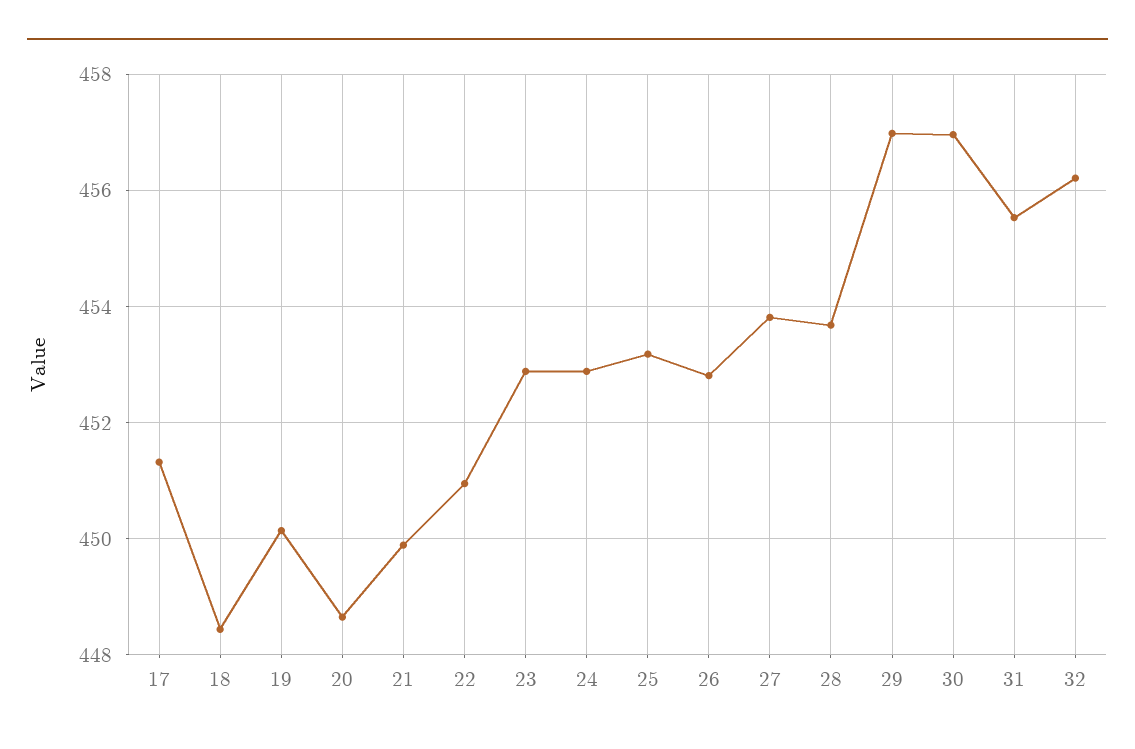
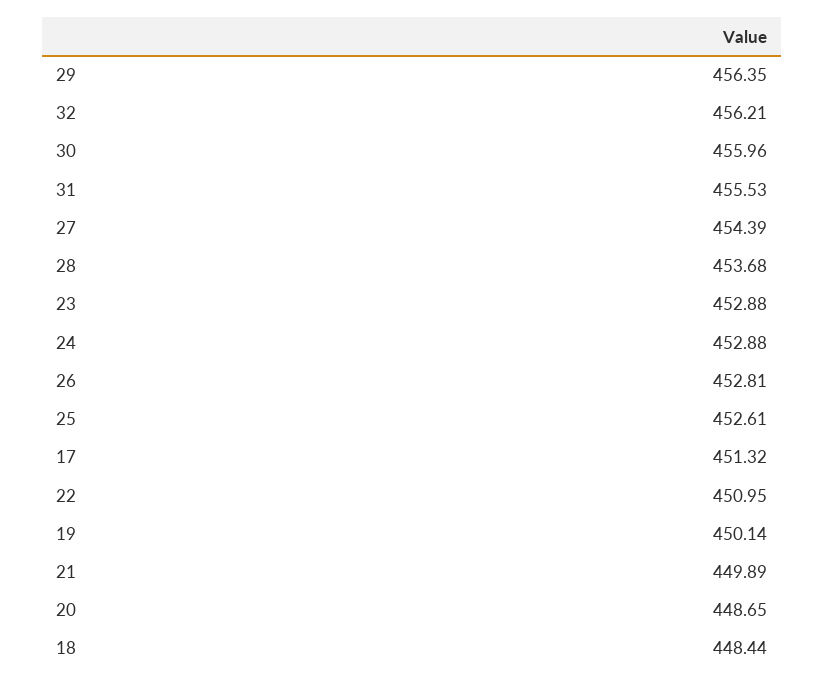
25: 453.2 -> 452.61
27: 453.8 -> 454.39
29: 457 -> 456.35
30: 457 -> 455.96

